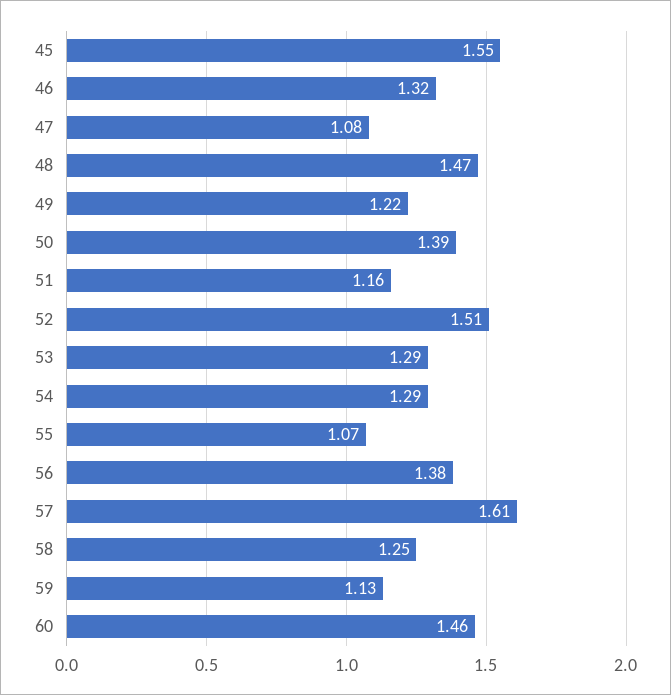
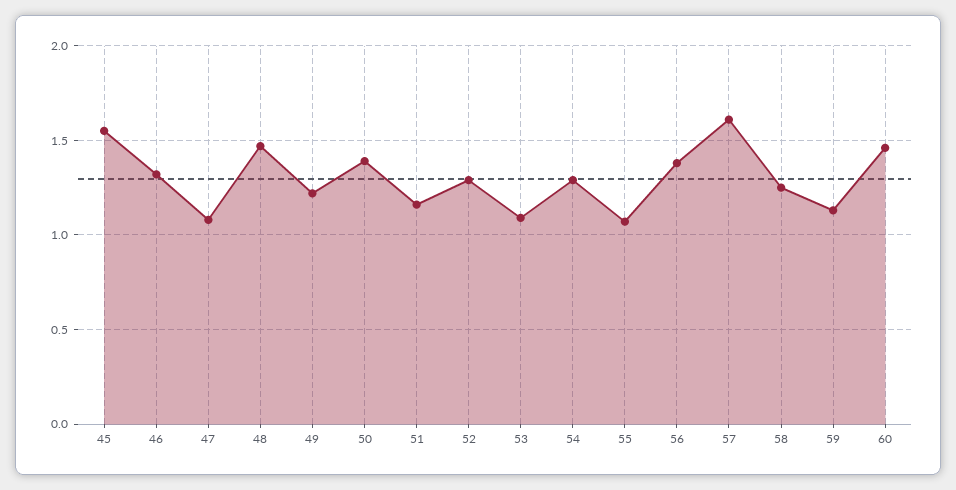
52: 1.51 -> 1.3
53: 1.29 -> 1.1

